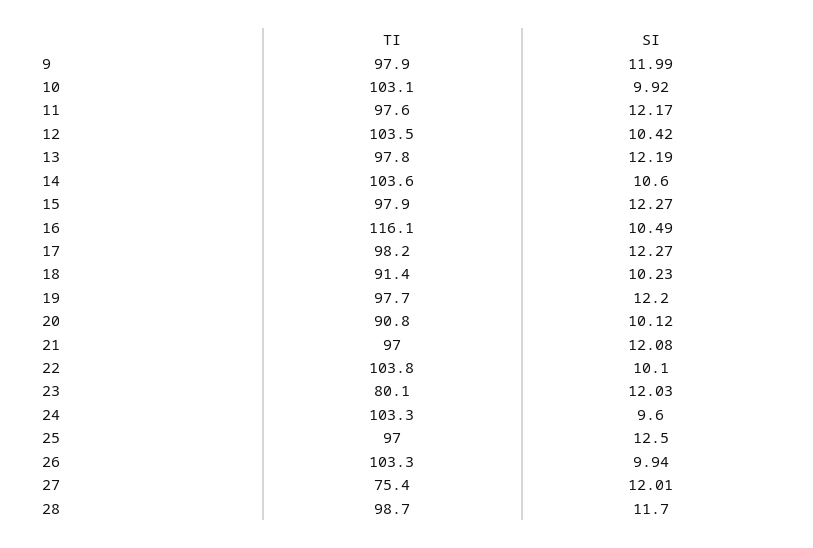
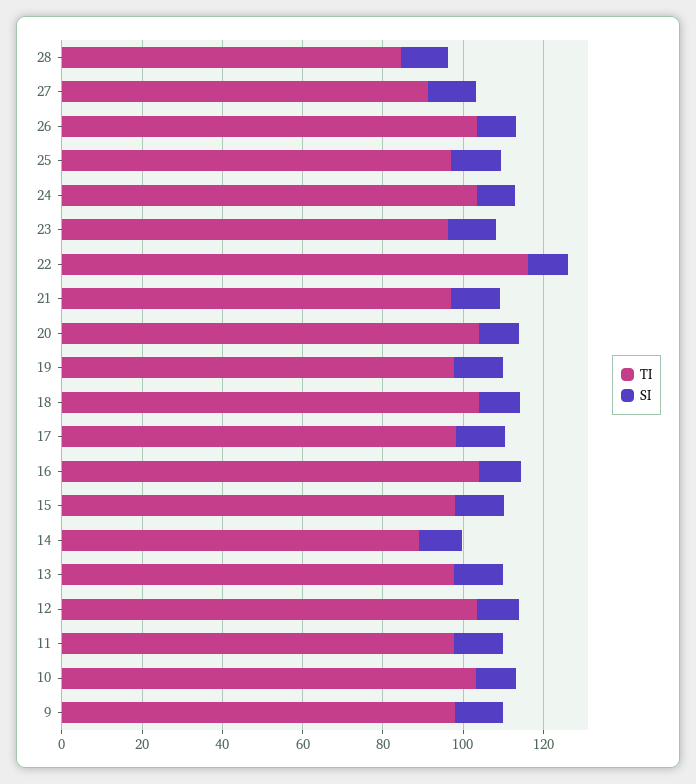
TI, 14: 103.6 -> 90
TI, 16: 116.1 -> 105
TI, 18: 91.4 -> 105
TI, 20: 90.8 -> 105
TI, 22: 103.8 -> 115
TI, 23: 80.1 -> 95
TI, 27: 75.4 -> 90
TI, 28: 98.7 -> 85

